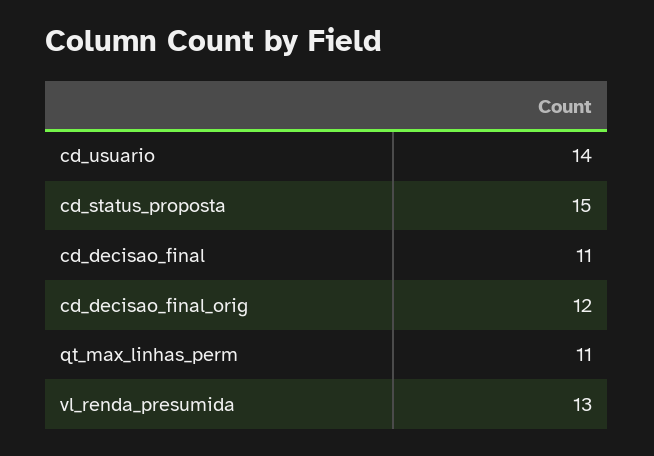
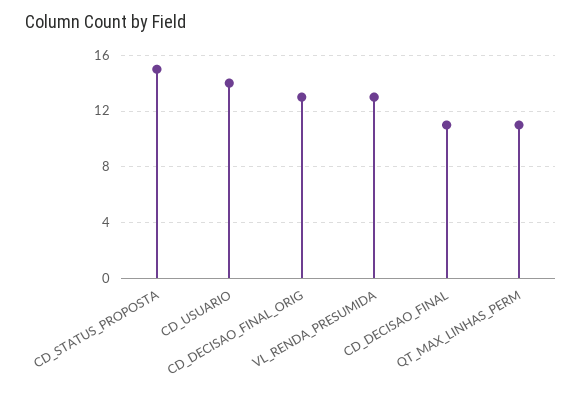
cd_decisao_final_orig: 12 -> 13

